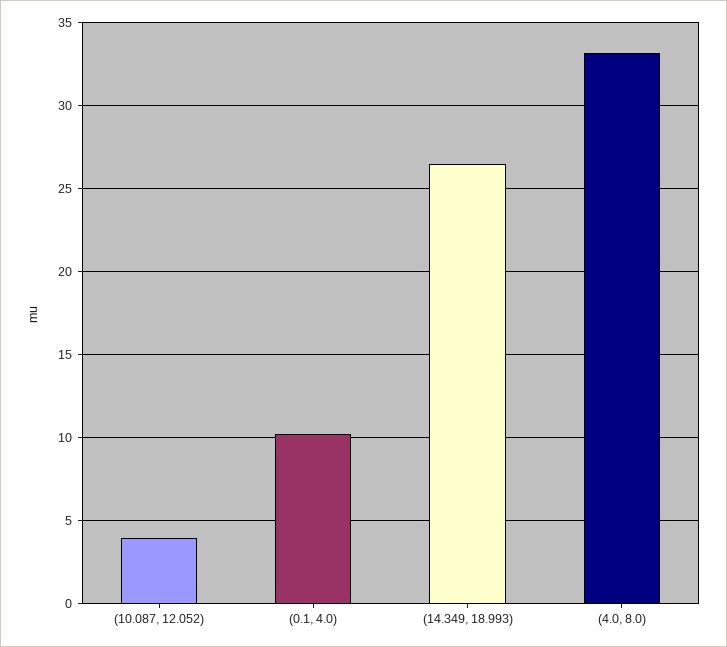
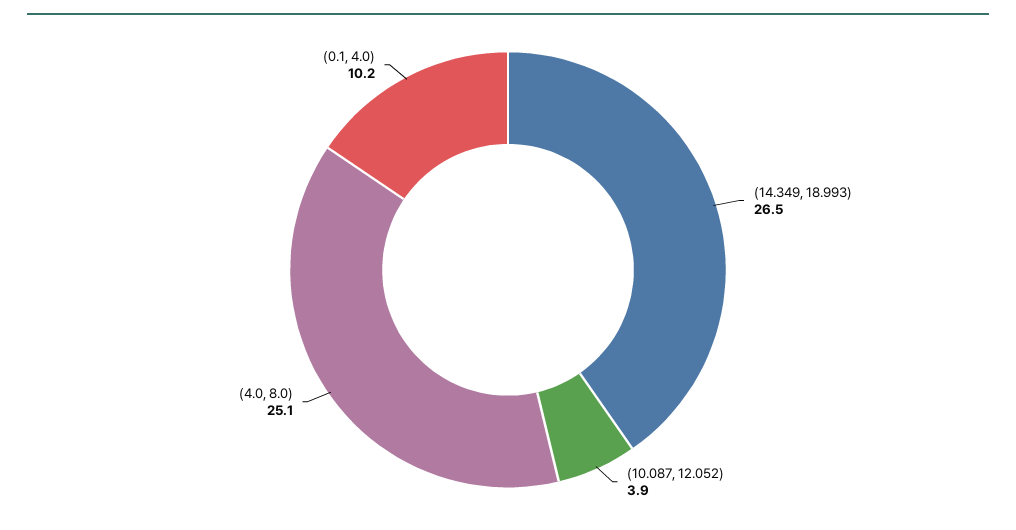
(4.0, 8.0): 33 -> 25.1

